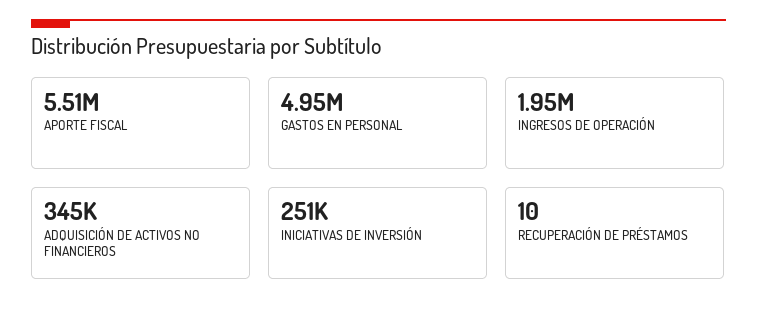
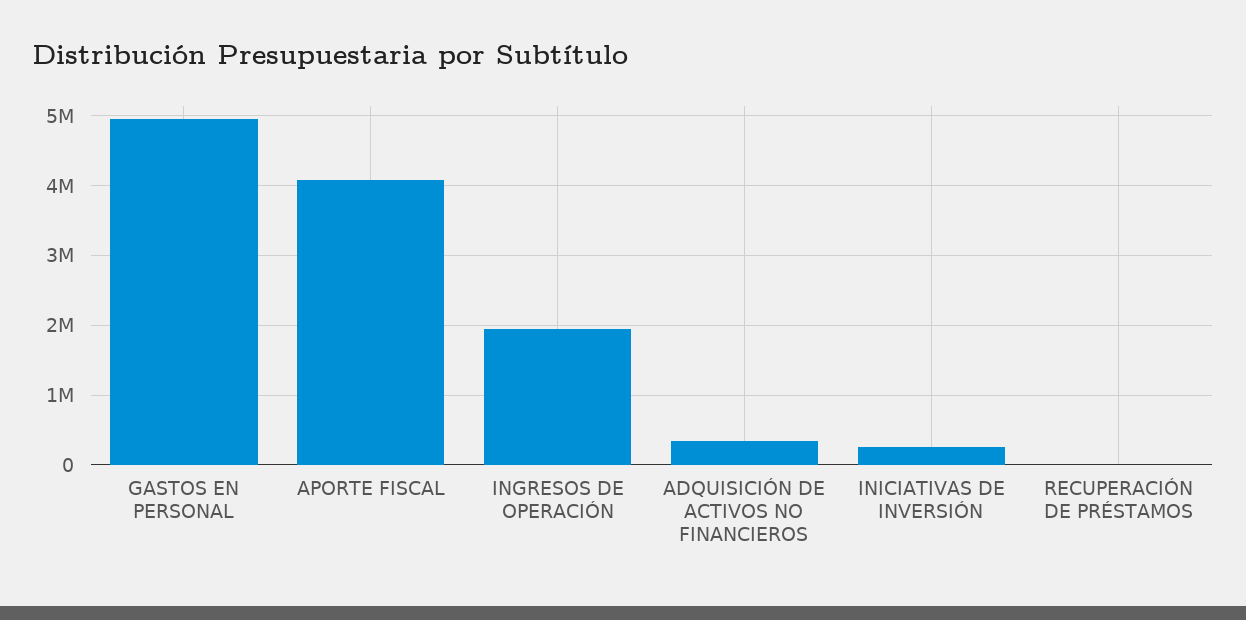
APORTE FISCAL: 5510000 -> 4100000

